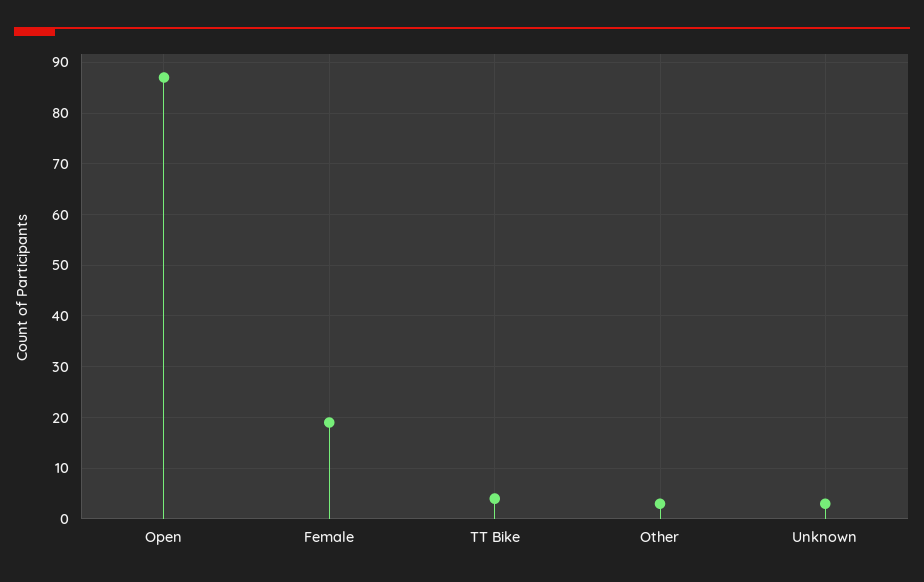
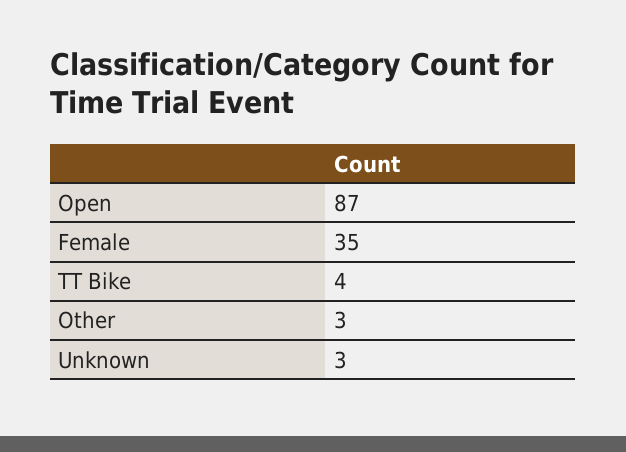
Female: 20 -> 35

